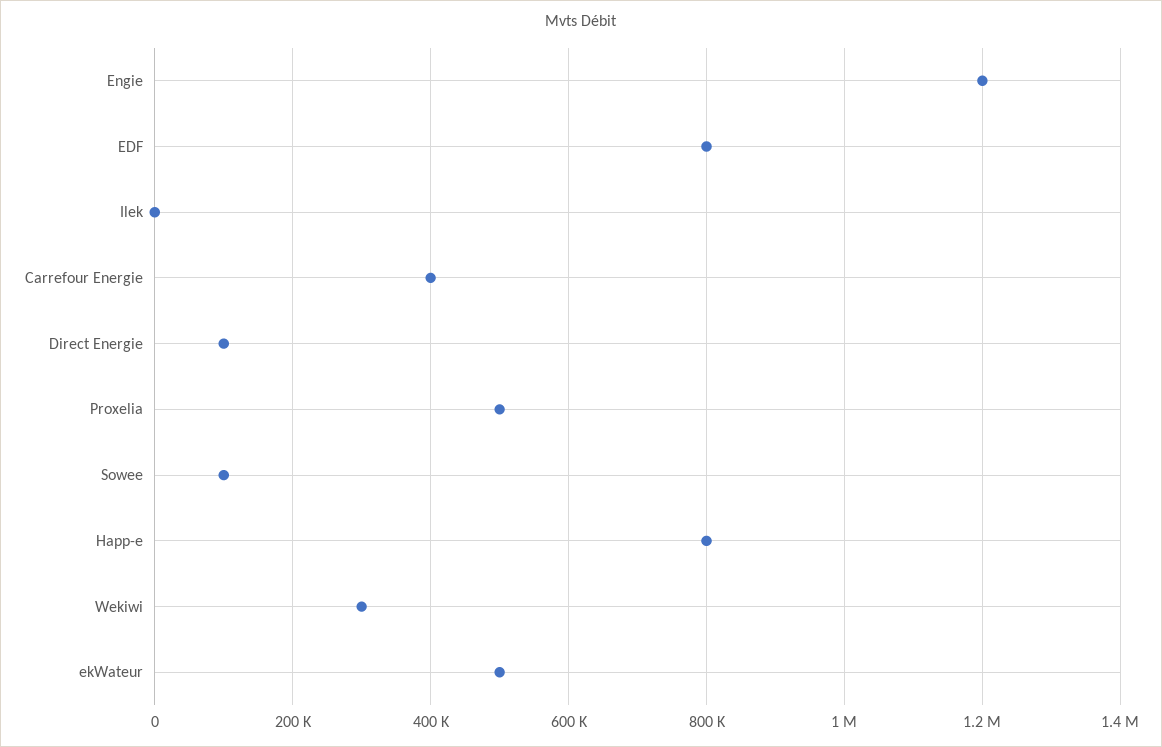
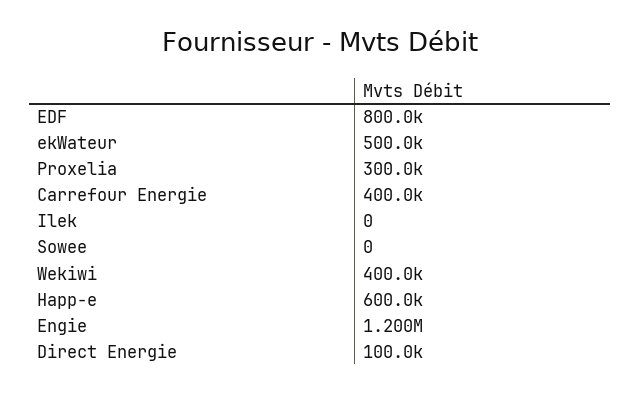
Proxelia: 500000 -> 300000
Sowee: 100000 -> 0
Happ-e: 800000 -> 600000
Wekiwi: 300000 -> 400000

